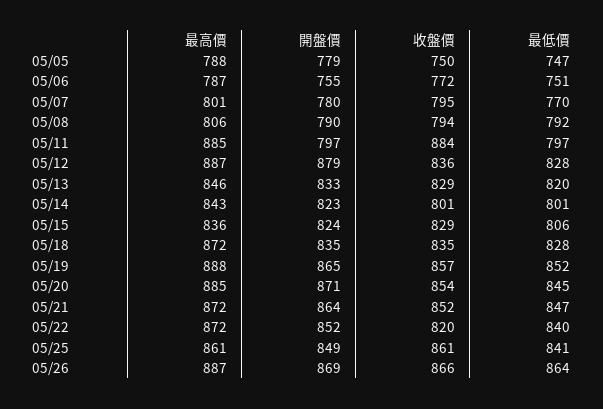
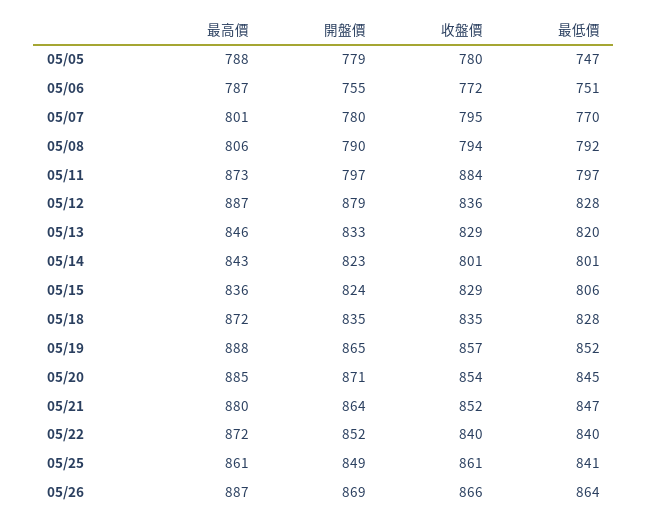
收盤價, 05/05: 750 -> 780
最高價, 05/11: 885 -> 873
最高價, 05/21: 872 -> 880
收盤價, 05/22: 820 -> 840

